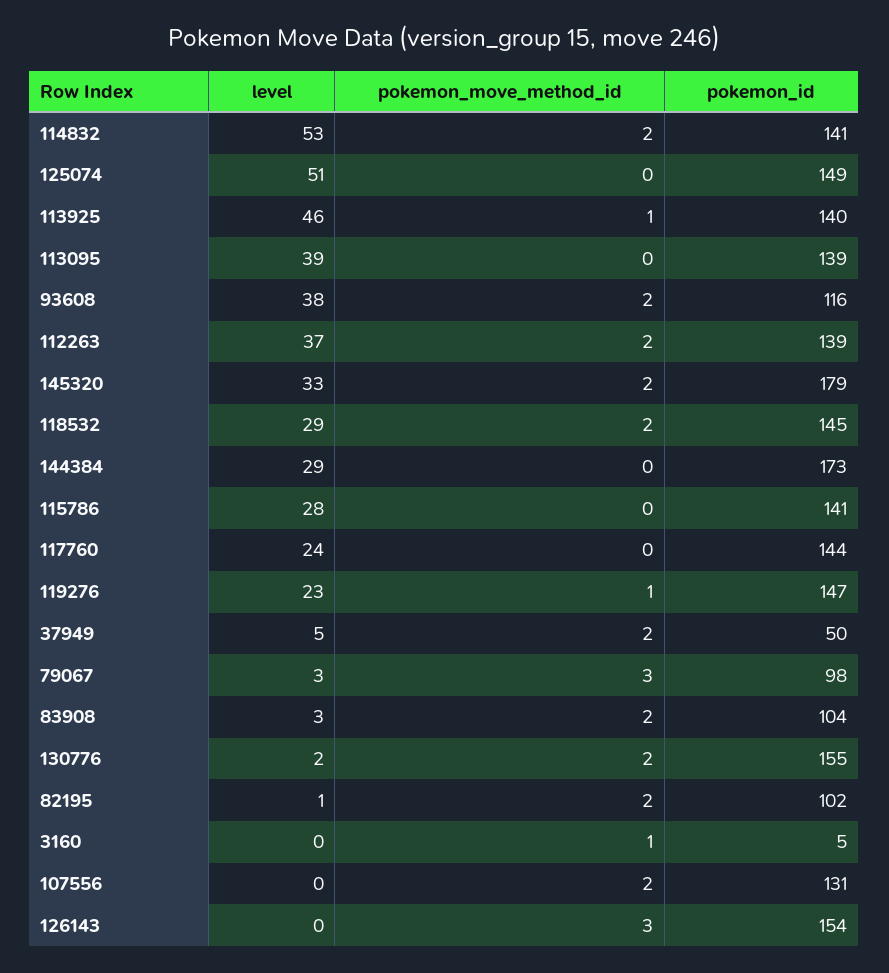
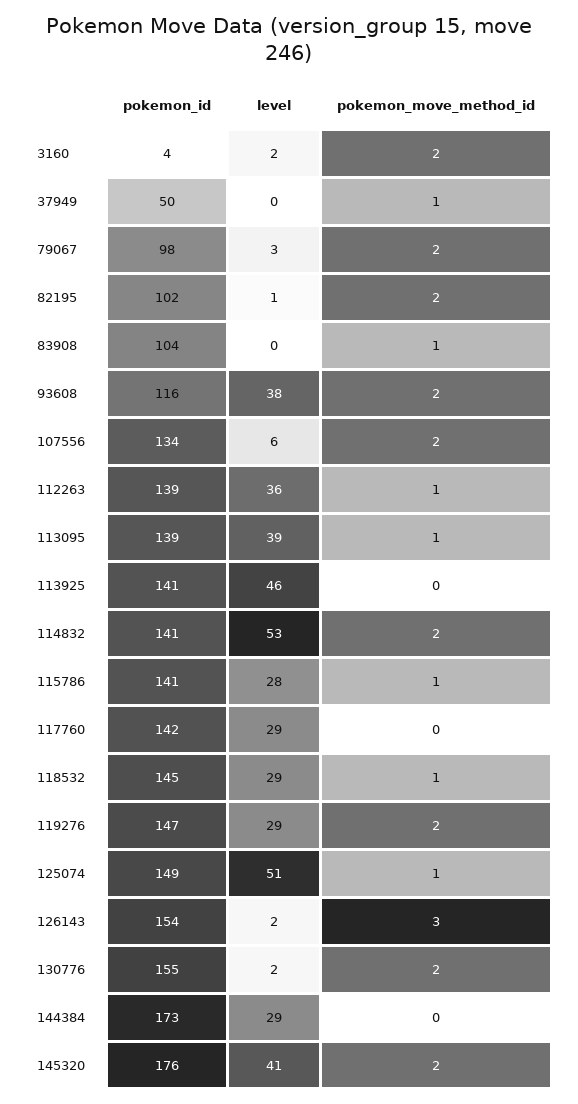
pokemon_move_method_id, 125074: 0 -> 1
pokemon_move_method_id, 113925: 1 -> 0
pokemon_id, 113925: 140 -> 141
pokemon_move_method_id, 113095: 0 -> 1
level, 112263: 37 -> 36
pokemon_move_method_id, 112263: 2 -> 1
level, 145320: 33 -> 41
pokemon_id, 145320: 179 -> 176
pokemon_move_method_id, 118532: 2 -> 1
pokemon_move_method_id, 115786: 0 -> 1
level, 117760: 24 -> 29
pokemon_id, 117760: 144 -> 142
level, 119276: 23 -> 29
pokemon_move_method_id, 119276: 1 -> 2
level, 37949: 5 -> 0
pokemon_move_method_id, 37949: 2 -> 1
pokemon_move_method_id, 79067: 3 -> 2
level, 83908: 3 -> 0
pokemon_move_method_id, 83908: 2 -> 1
level, 3160: 0 -> 2
pokemon_move_method_id, 3160: 1 -> 2
pokemon_id, 3160: 5 -> 4
level, 107556: 0 -> 6
pokemon_id, 107556: 131 -> 134
level, 126143: 0 -> 2

